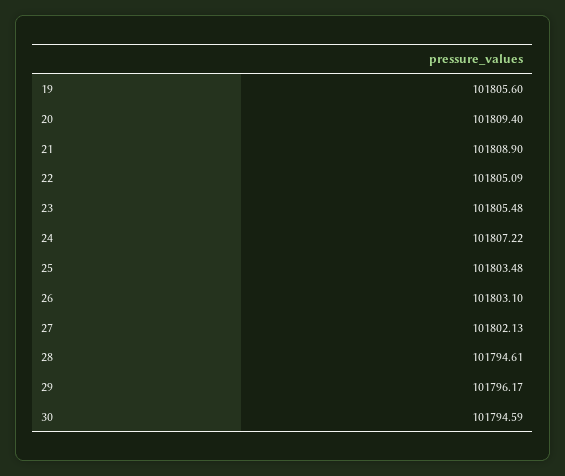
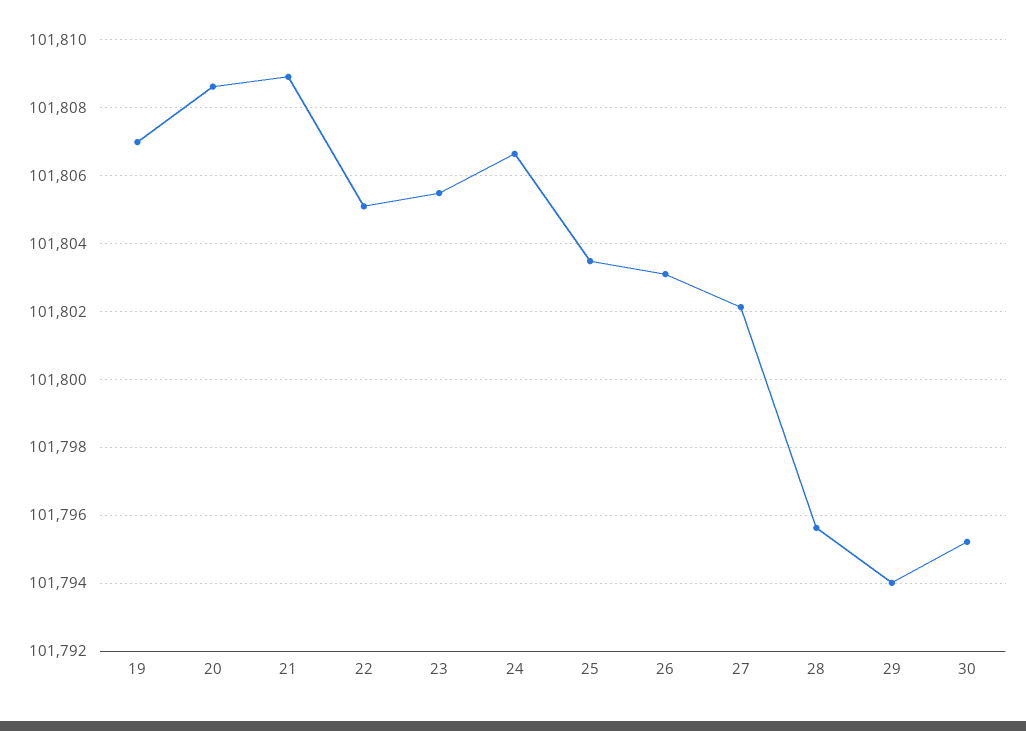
19: 101805.6 -> 101807
20: 101809.4 -> 101808.6
24: 101807.22 -> 101806.6
28: 101794.61 -> 101795.6
29: 101796.17 -> 101794
30: 101794.59 -> 101795.2

